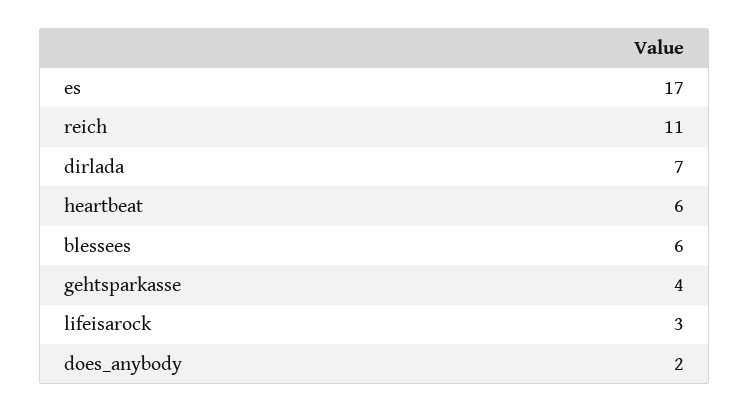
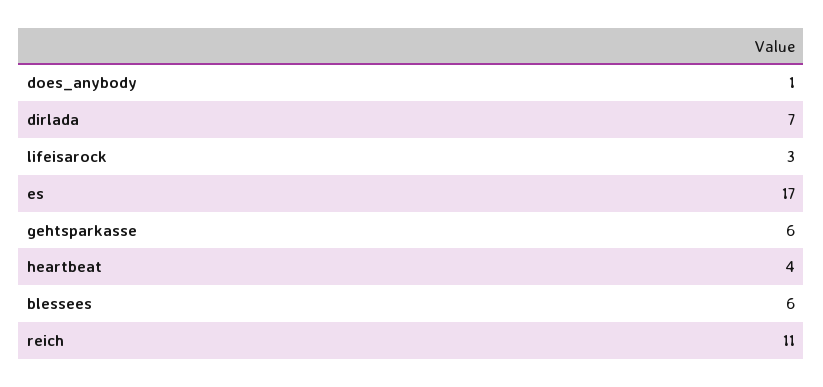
heartbeat: 6 -> 4
gehtsparkasse: 4 -> 6
does_anybody: 2 -> 1

